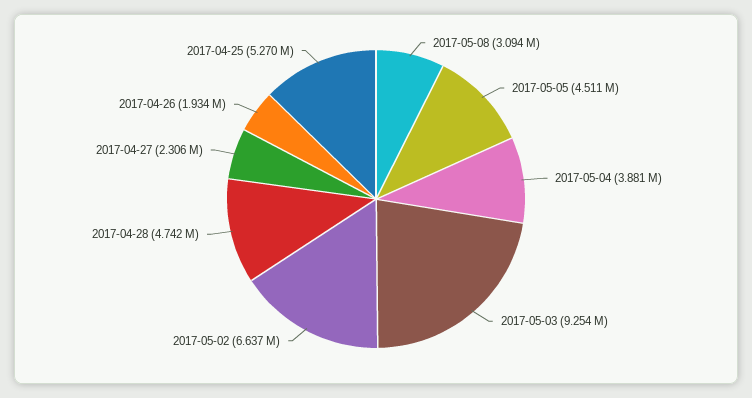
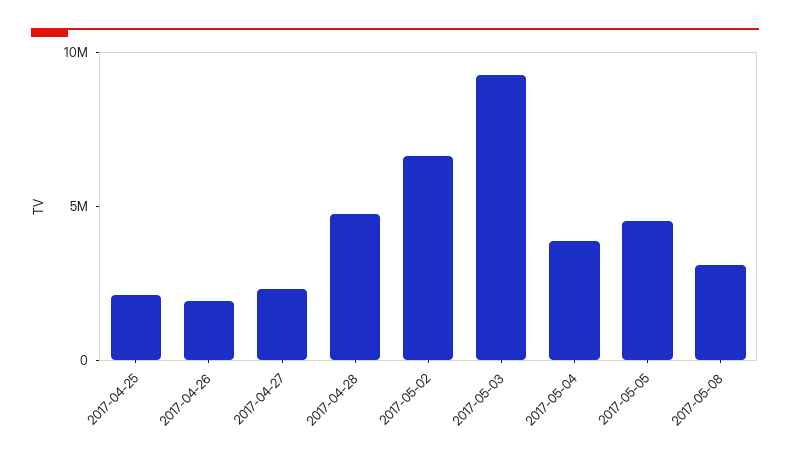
2017-04-25: 5270000 -> 2000000

